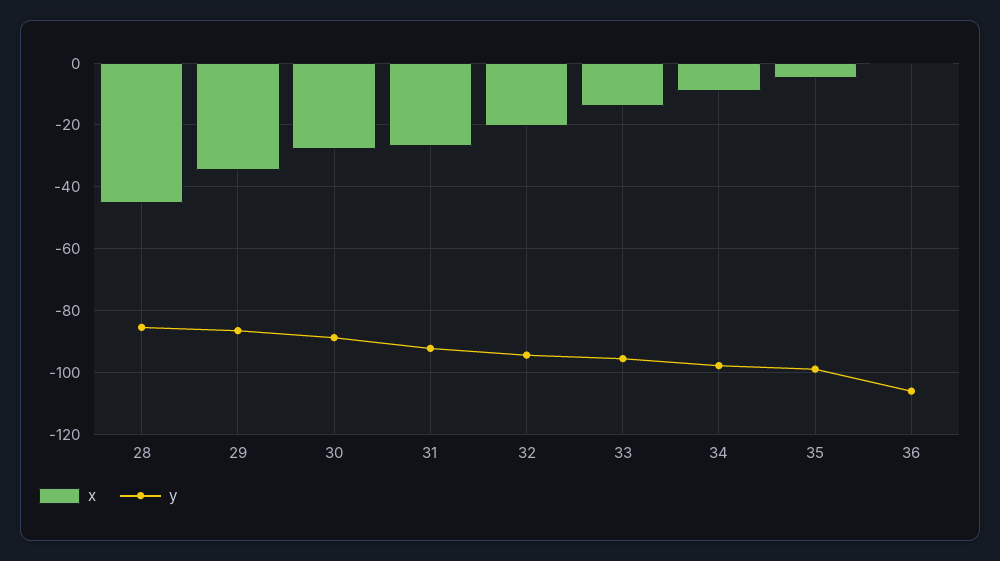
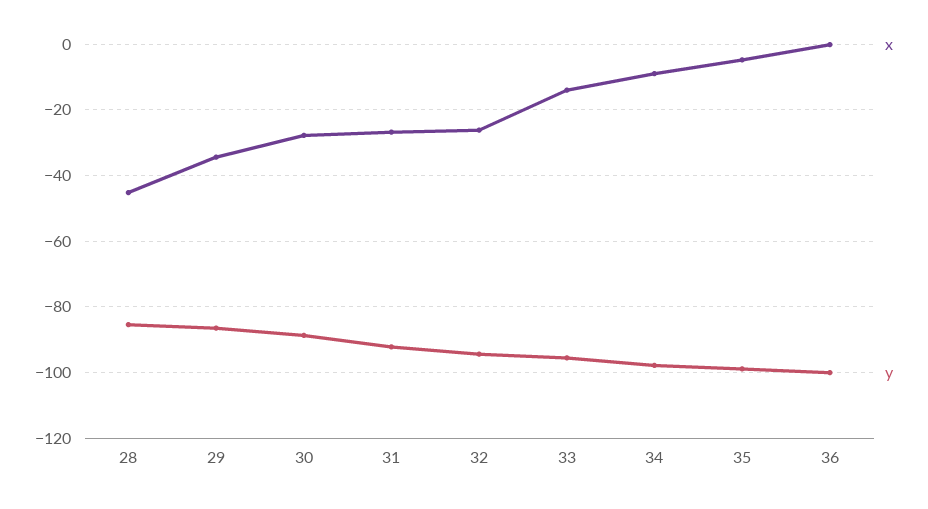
x, 32: -20 -> -26
y, 36: -106 -> -100

